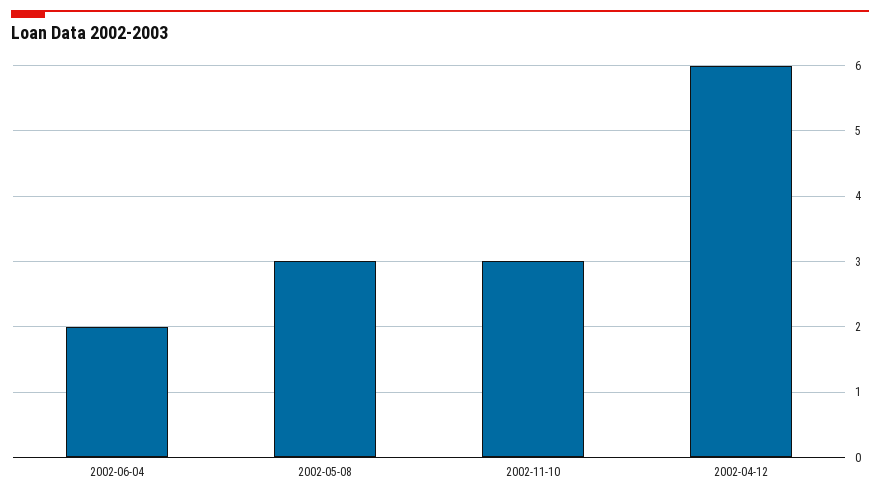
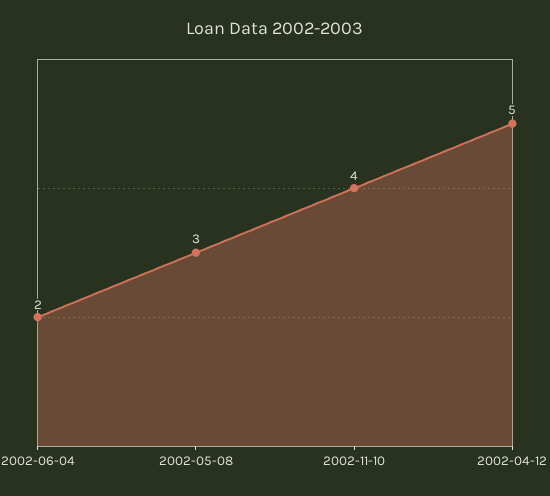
2002-11-10: 3 -> 4
2002-04-12: 6 -> 5

